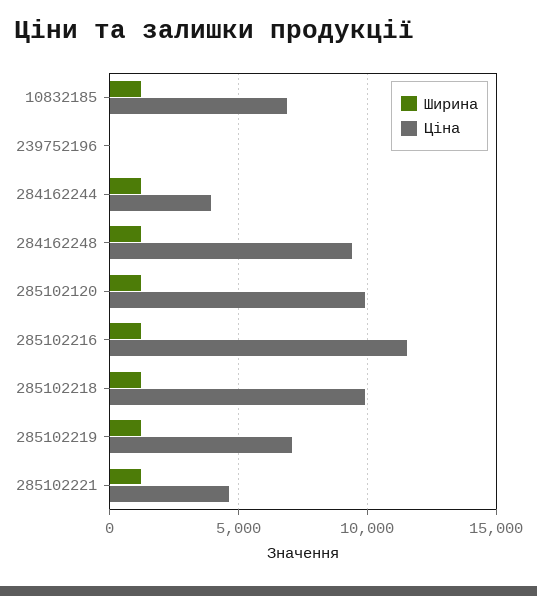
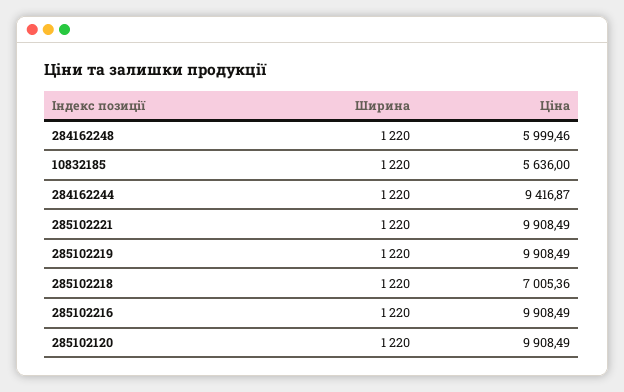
Ціна, 10832185: 7000 -> 5636
Ширина, 239752196: 0 -> none
Ціна, 239752196: 0 -> none
Ціна, 284162244: 4000 -> 9416.87
Ціна, 284162248: 9500 -> 5999.46
Ціна, 285102216: 11500 -> 9908.49
Ціна, 285102218: 10000 -> 7005.36
Ціна, 285102219: 7000 -> 9908.49
Ціна, 285102221: 4500 -> 9908.49

